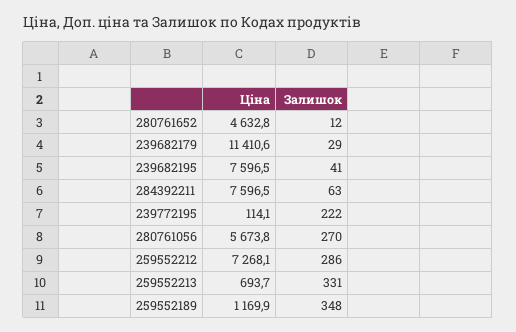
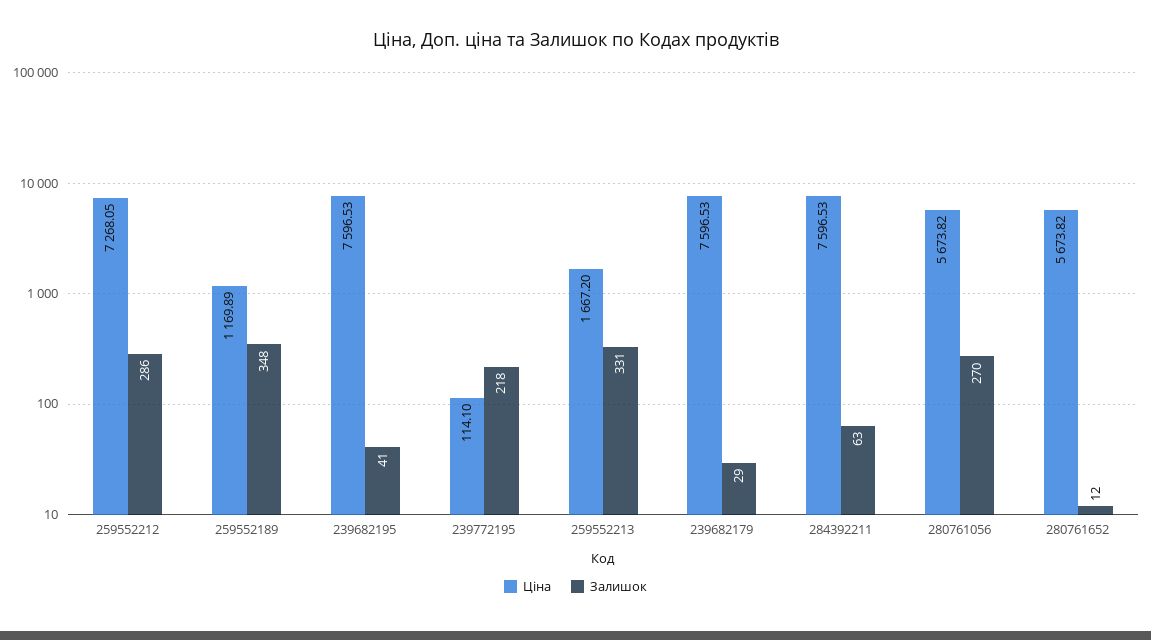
Ціна, 280761652: 4632.8 -> 5673.82
Ціна, 239682179: 11410.6 -> 7596.53
Залишок, 239772195: 222 -> 218
Ціна, 259552213: 693.7 -> 1667.2

